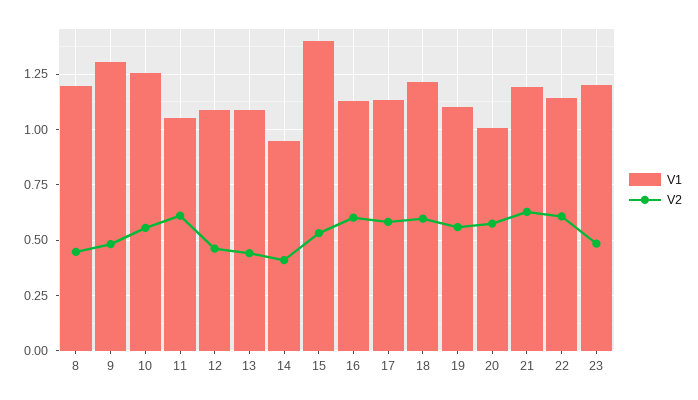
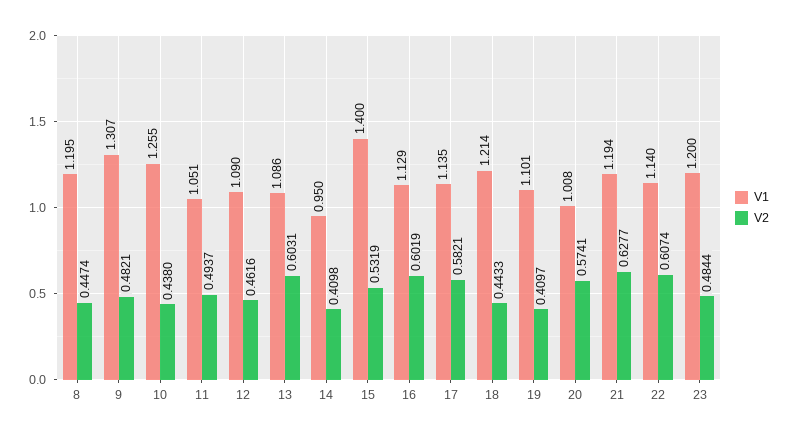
V2, 10: 0.55 -> 0.438
V2, 11: 0.6 -> 0.4937
V2, 13: 0.45 -> 0.6031
V2, 18: 0.6 -> 0.4433
V2, 19: 0.55 -> 0.4097

